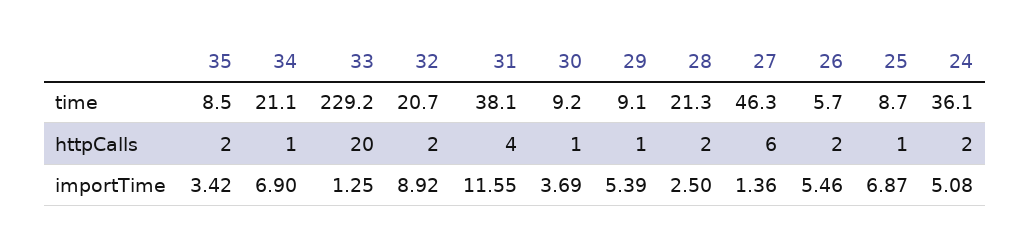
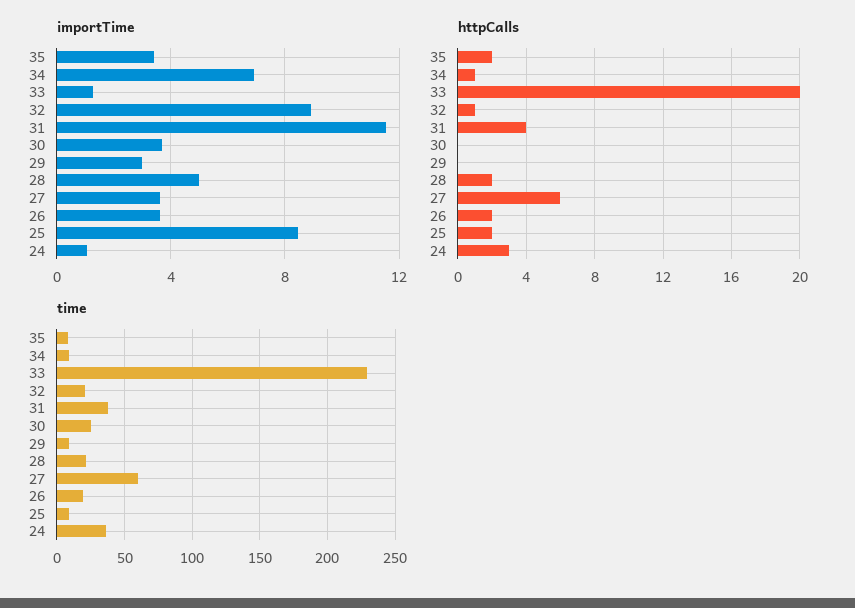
time, 34: 21.1 -> 10
time, 30: 9.2 -> 25
time, 27: 46.3 -> 60
time, 26: 5.7 -> 20
httpCalls, 32: 2 -> 1
httpCalls, 30: 1 -> 0
httpCalls, 29: 1 -> 0
httpCalls, 25: 1 -> 2
httpCalls, 24: 2 -> 3
importTime, 29: 5.39 -> 3
importTime, 28: 2.5 -> 5
importTime, 27: 1.36 -> 3.5
importTime, 26: 5.46 -> 3.5
importTime, 25: 6.87 -> 8.5
importTime, 24: 5.08 -> 1

